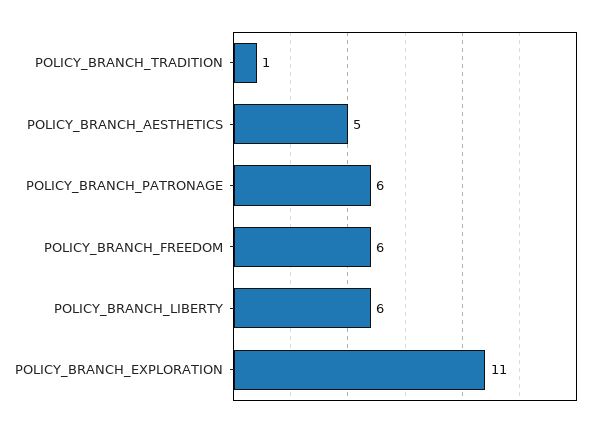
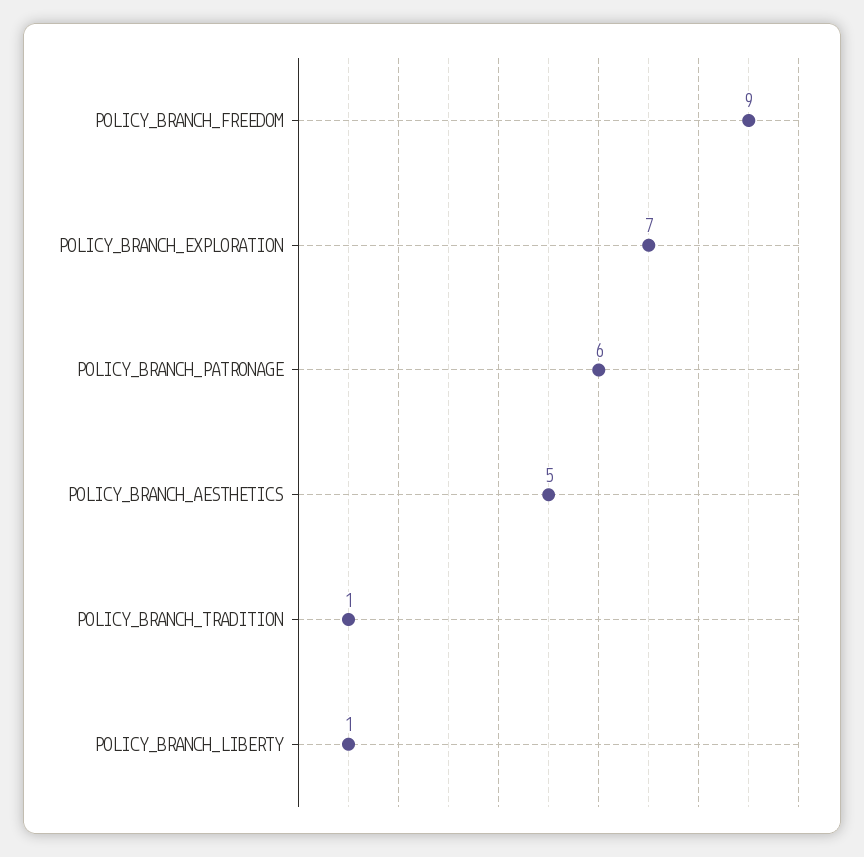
POLICY_BRANCH_FREEDOM: 6 -> 9
POLICY_BRANCH_LIBERTY: 6 -> 1
POLICY_BRANCH_EXPLORATION: 11 -> 7

